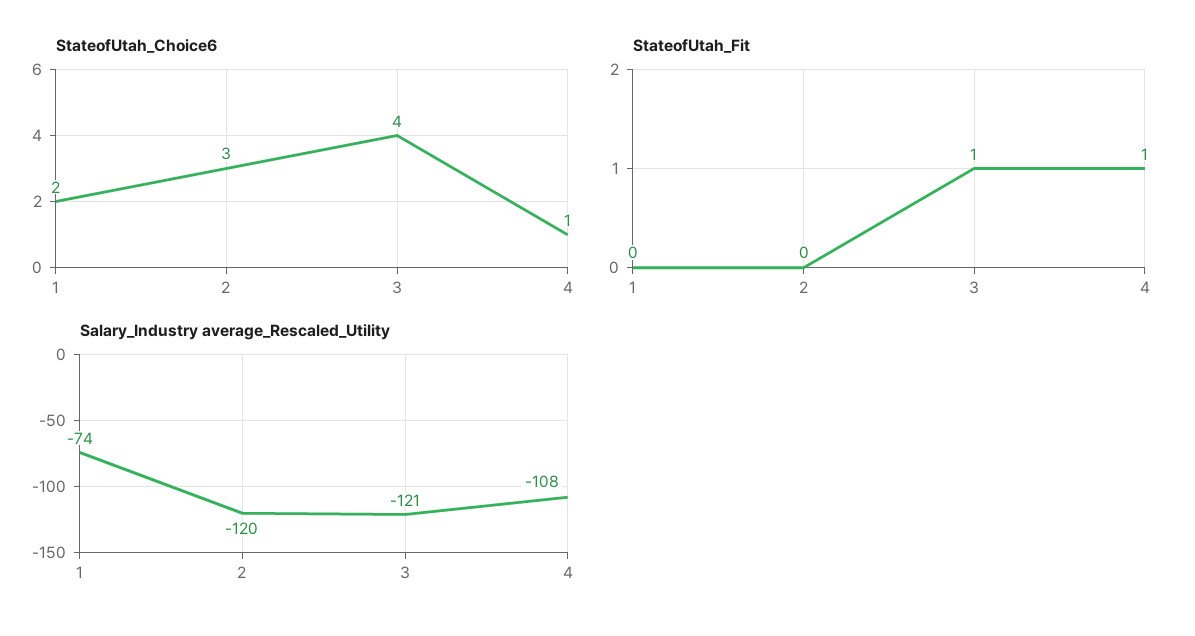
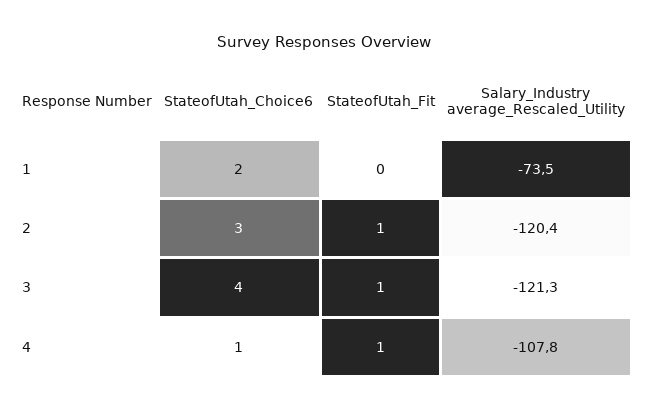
StateofUtah_Fit, 2: 0 -> 1

